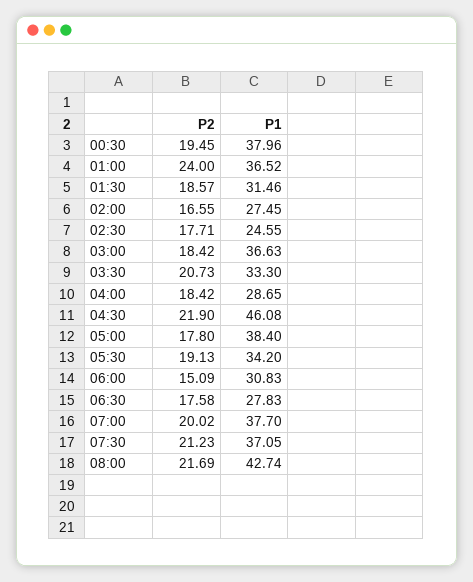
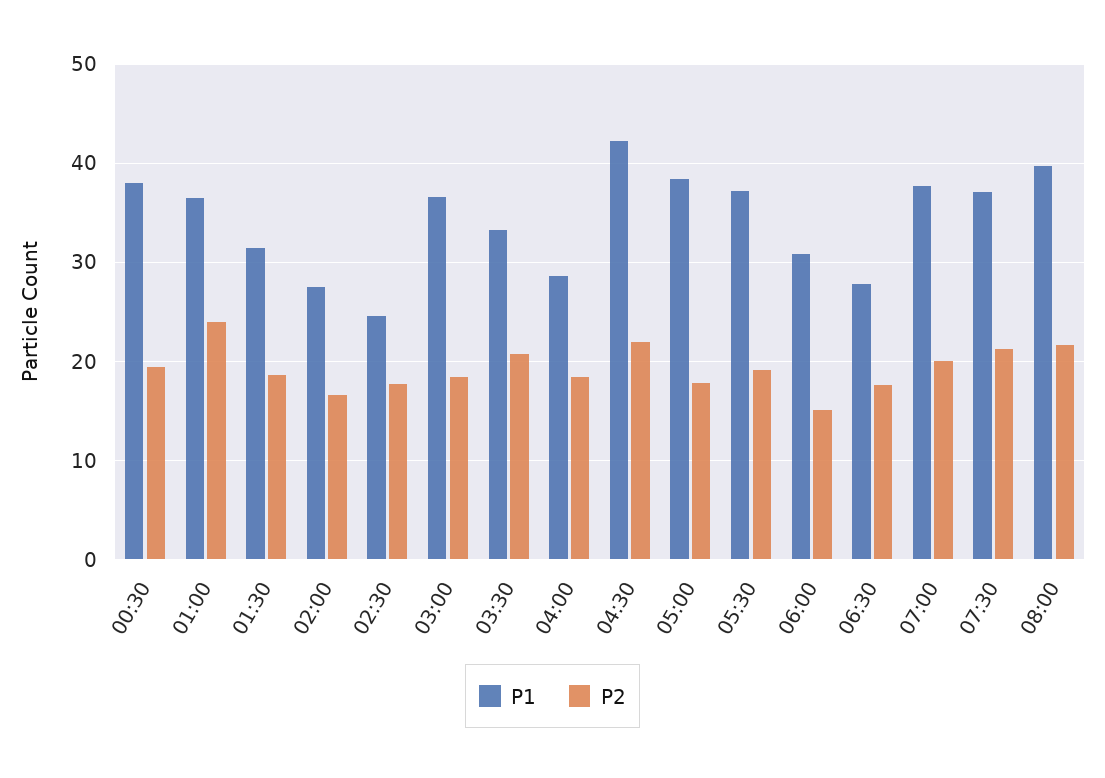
P1, 04:30: 46.08 -> 42
P1, 05:30: 34.2 -> 37
P1, 08:00: 42.74 -> 40

